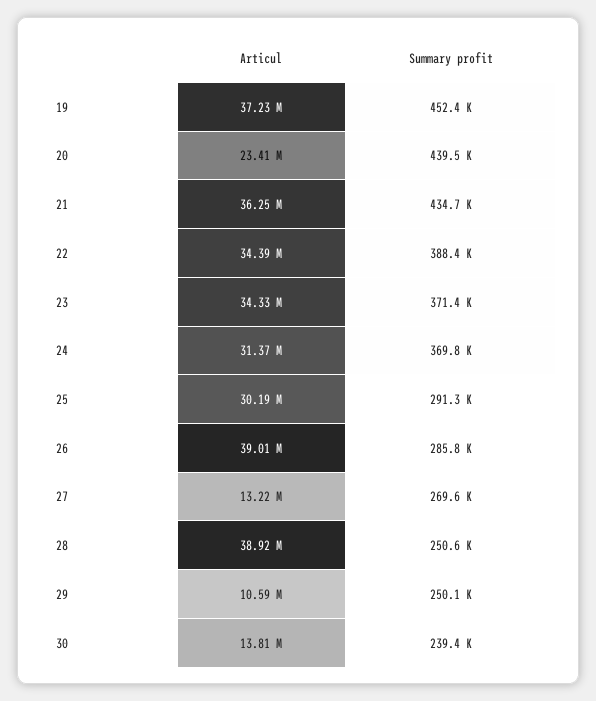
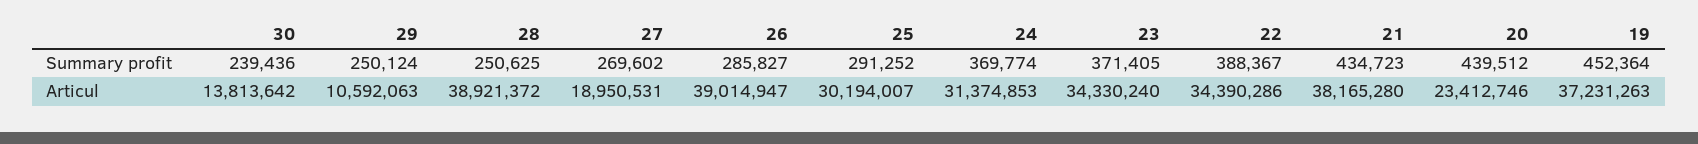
Articul, 21: 36250000 -> 38165280
Articul, 27: 13220000 -> 18950531

